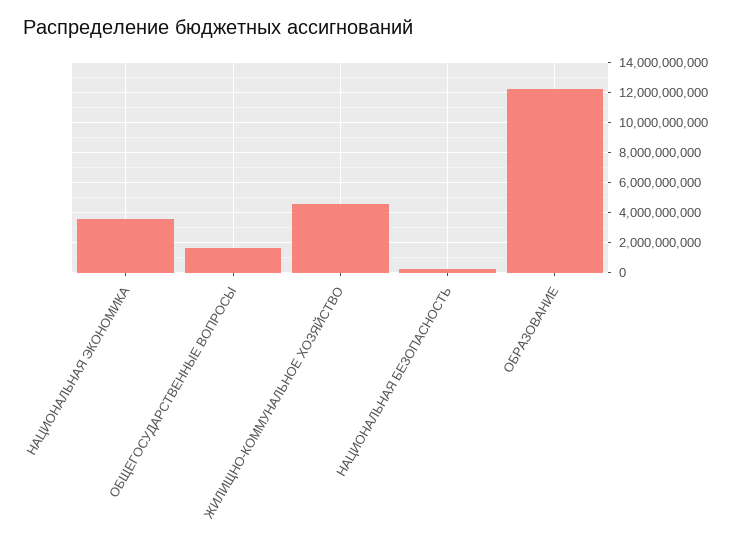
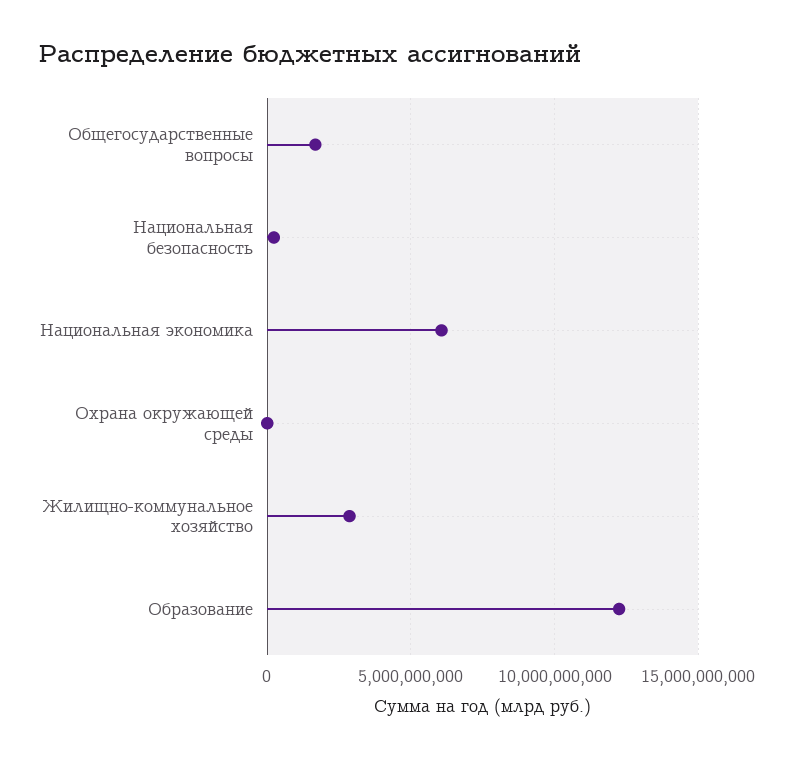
НАЦИОНАЛЬНАЯ ЭКОНОМИКА: 3500000000 -> 6000000000
ЖИЛИЩНО-КОММУНАЛЬНОЕ ХОЗЯЙСТВО: 4500000000 -> 3000000000
Охрана окружающей среды: none -> 0

